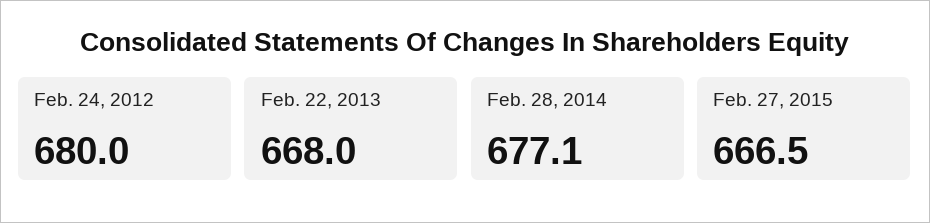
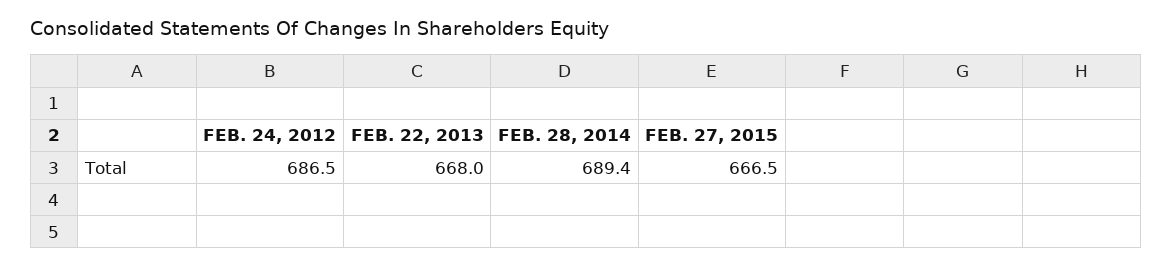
Feb. 24, 2012: 680 -> 686.5
Feb. 28, 2014: 677.1 -> 689.4

